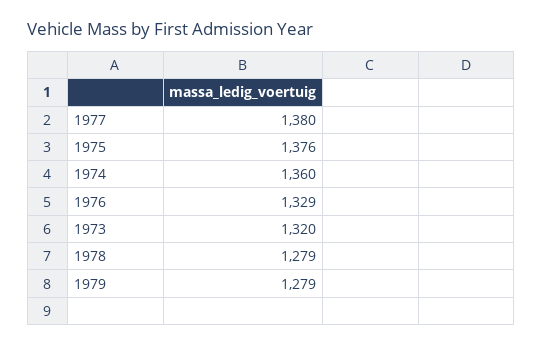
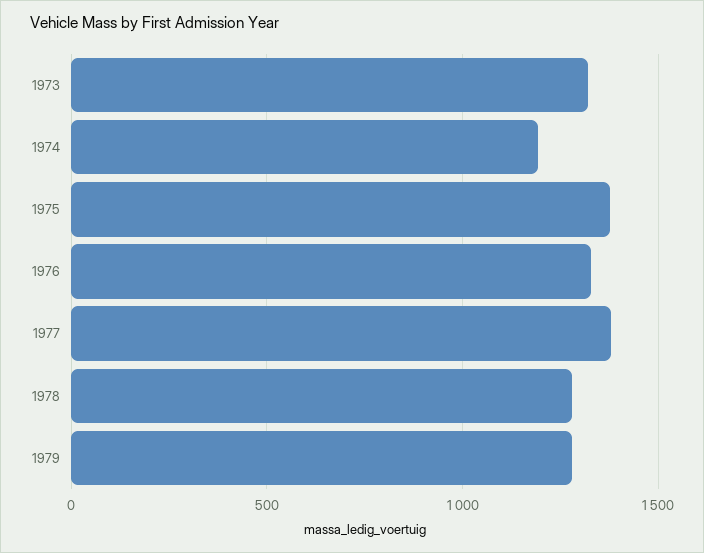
1974: 1360 -> 1200

